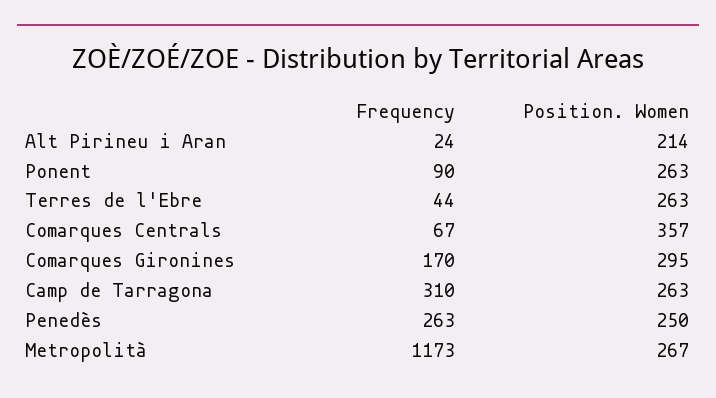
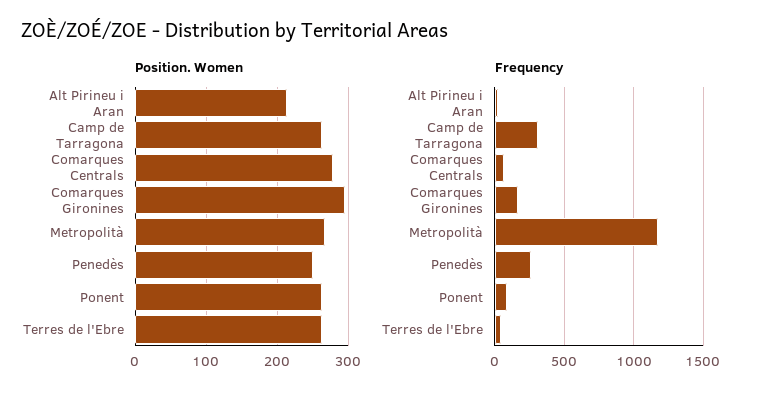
Position. Women, Comarques Centrals: 357 -> 280

